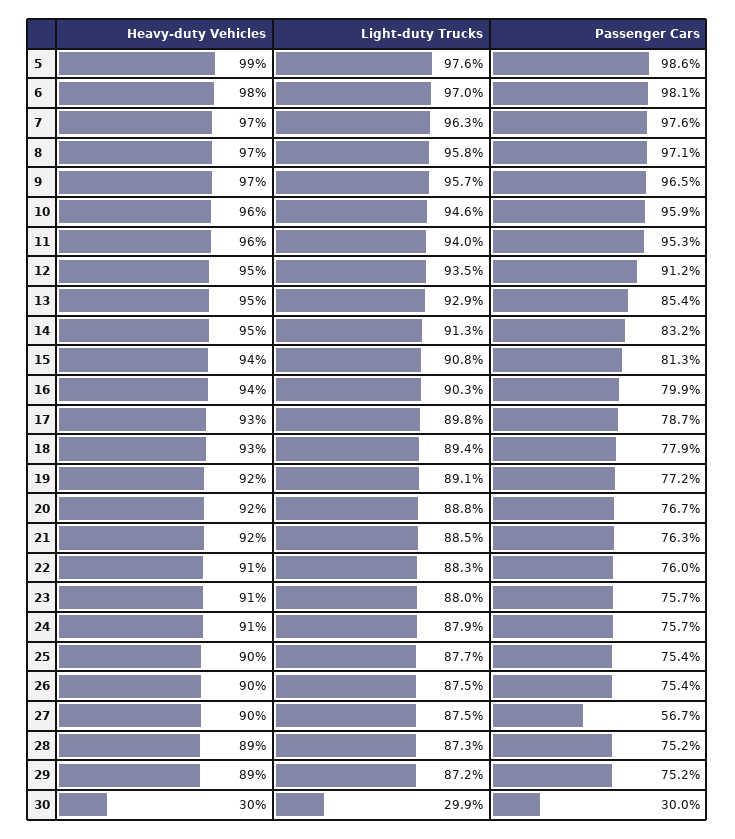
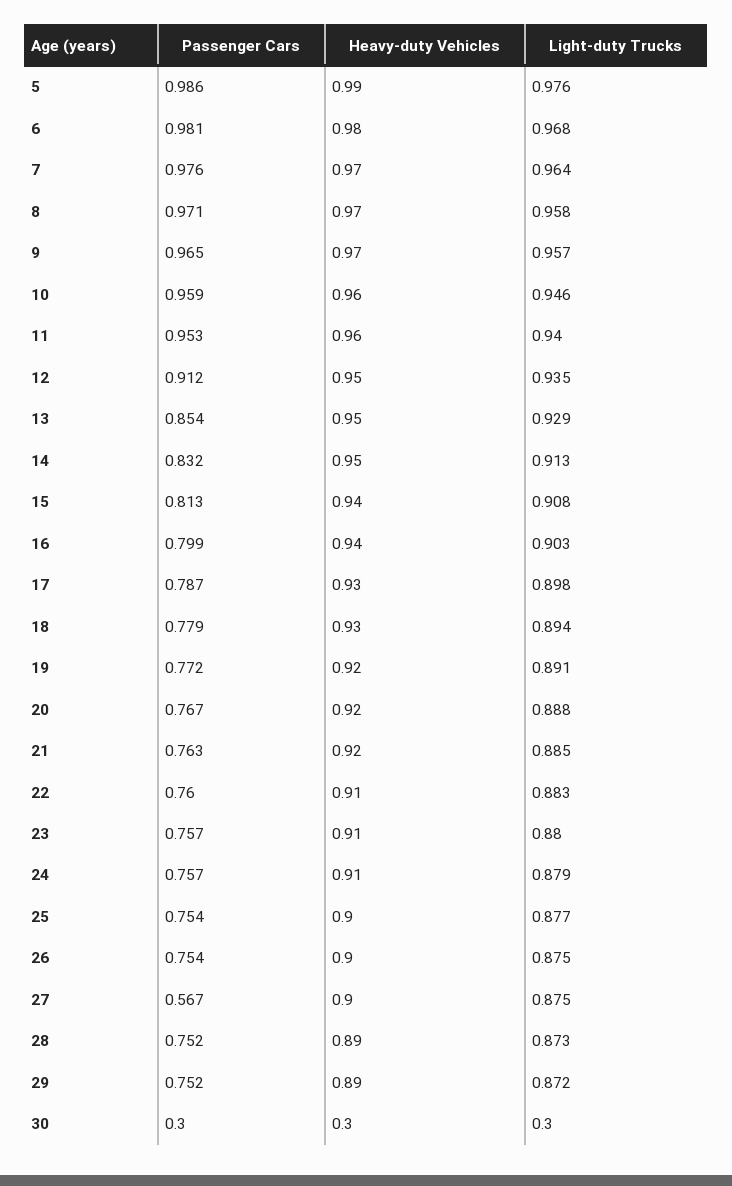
Light-duty Trucks, 6: 0.97 -> 0.968
Light-duty Trucks, 7: 0.963 -> 0.964
Light-duty Trucks, 30: 0.299 -> 0.3

